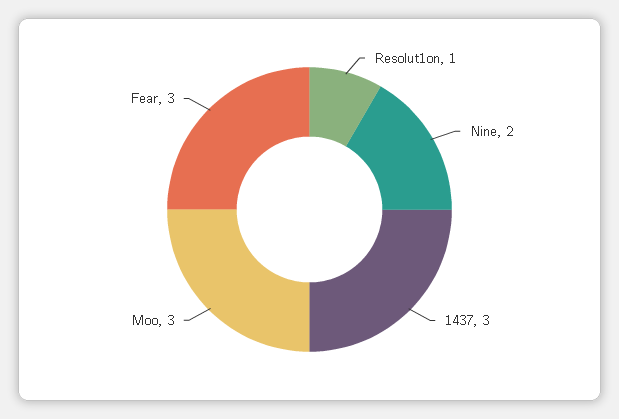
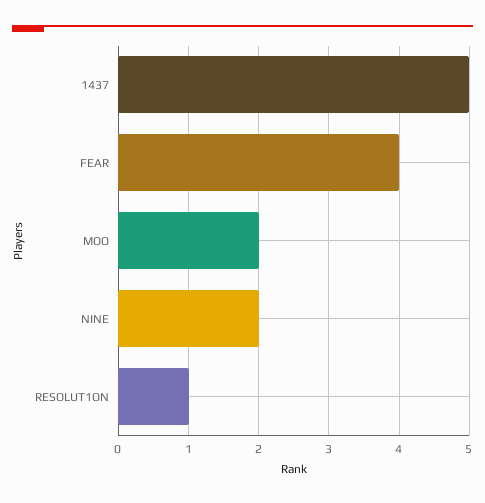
1437: 3 -> 5
Moo: 3 -> 2
Fear: 3 -> 4

